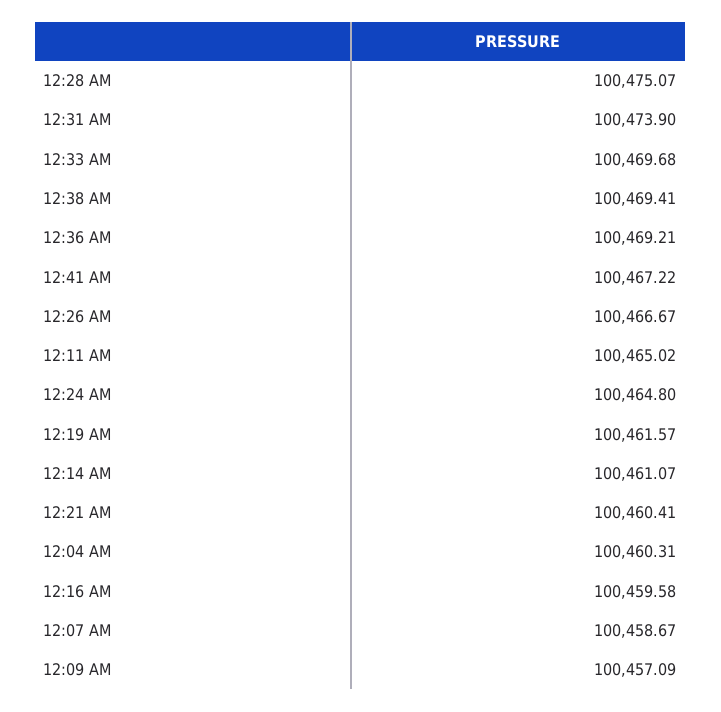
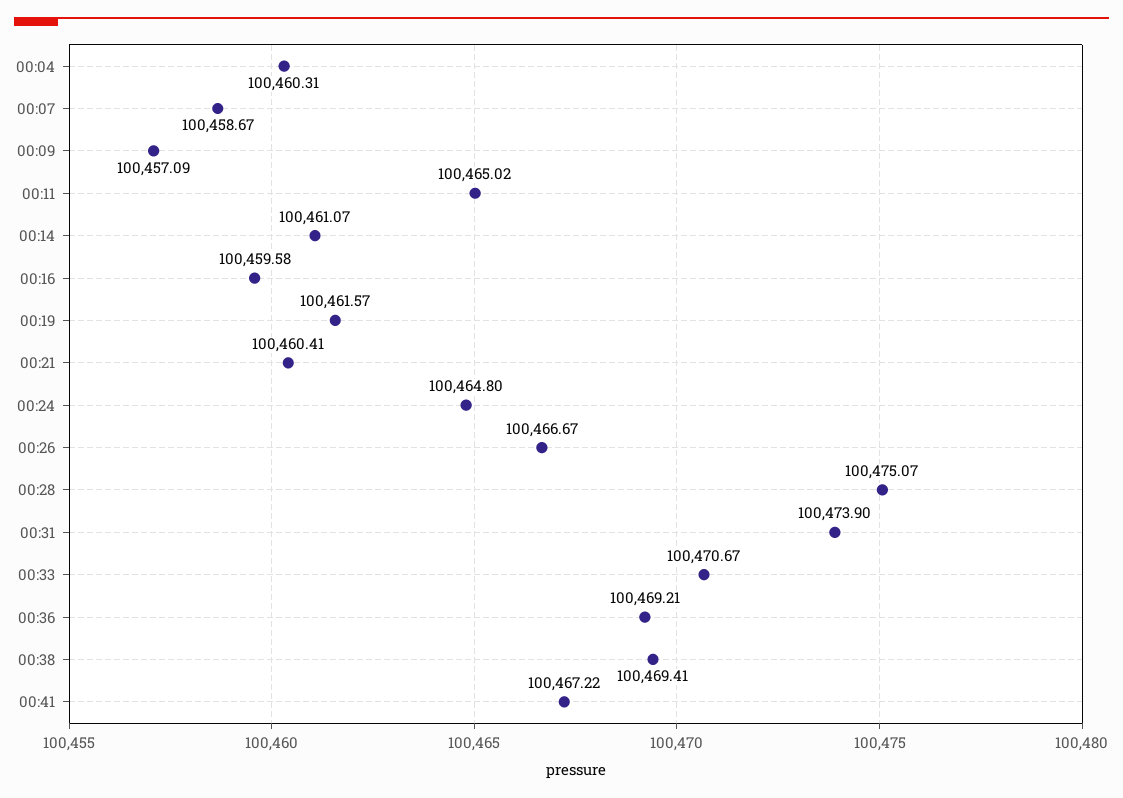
12:33 AM: 100469.68 -> 100470.67

